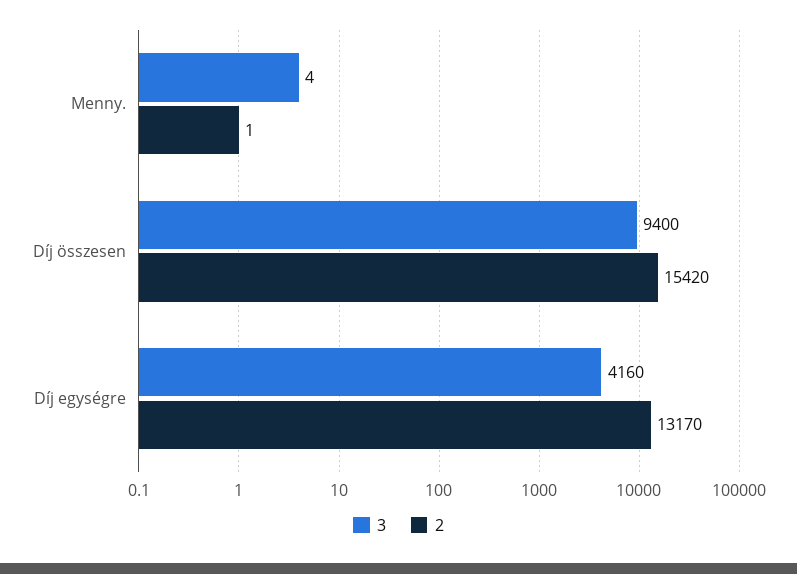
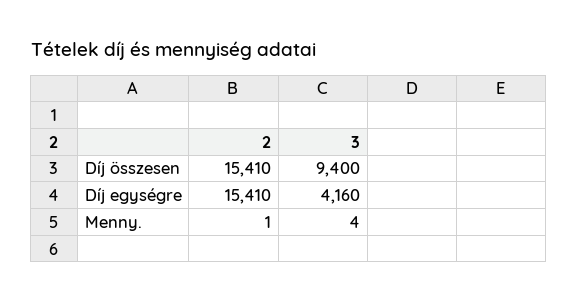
2, Díj összesen: 15420 -> 15410
2, Díj egységre: 13170 -> 15410

